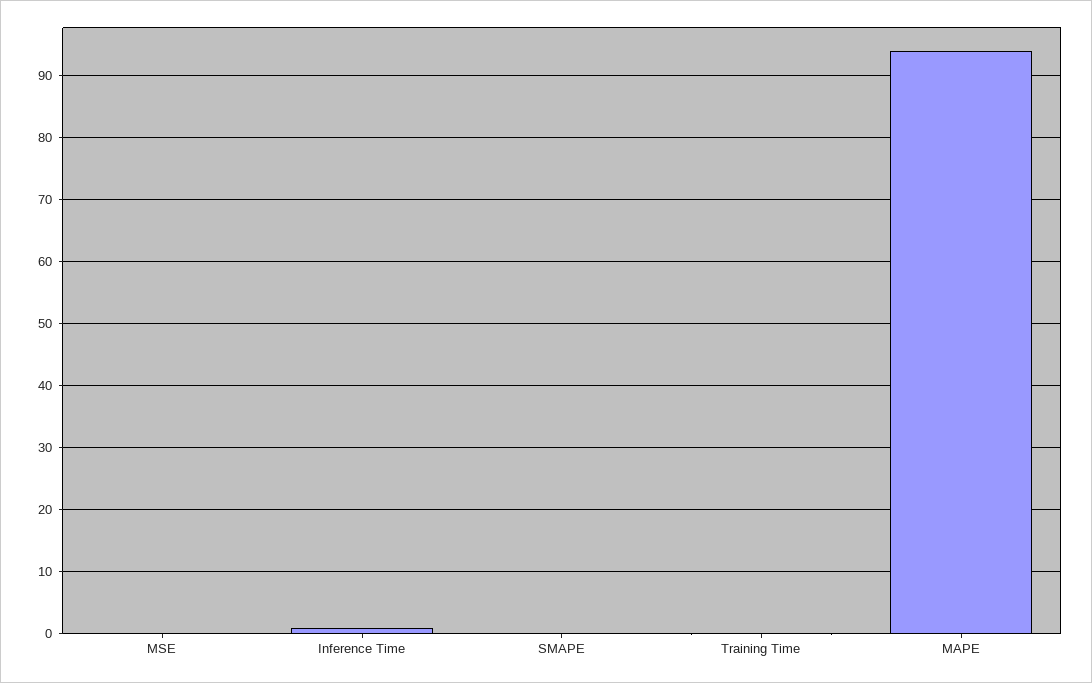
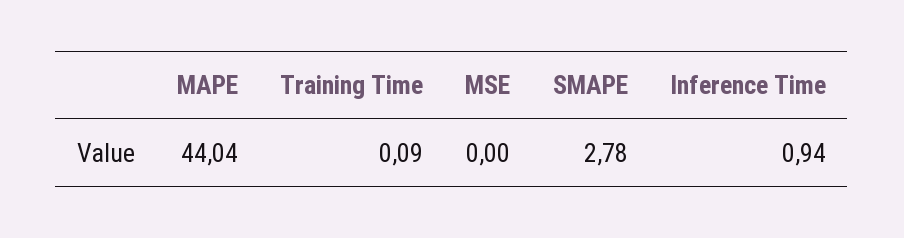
SMAPE: 0 -> 2.78
MAPE: 94 -> 44.04

